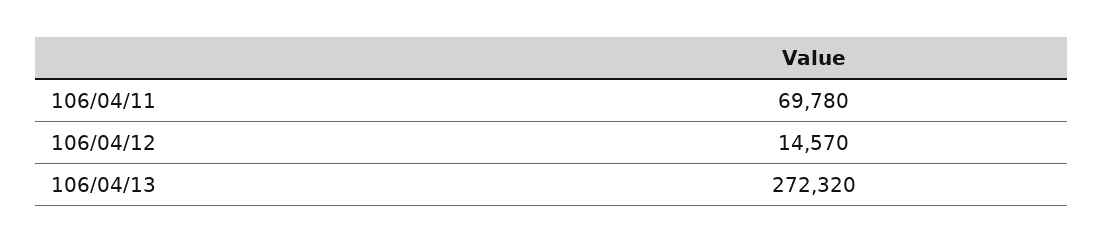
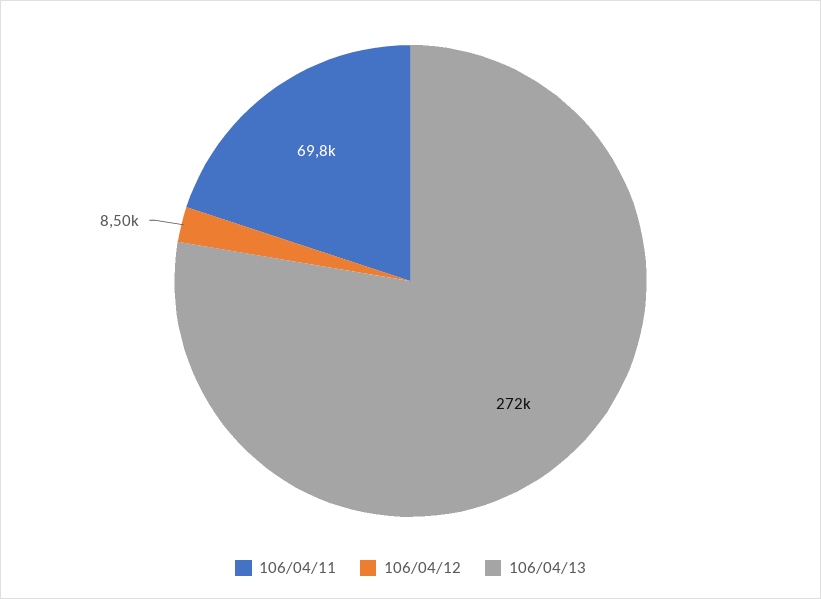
106/04/12: 14570 -> 8500

